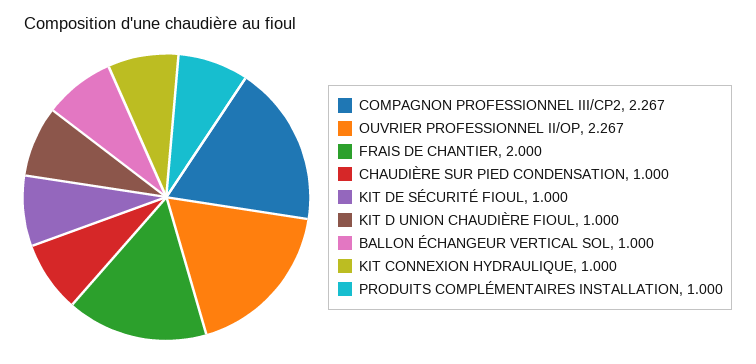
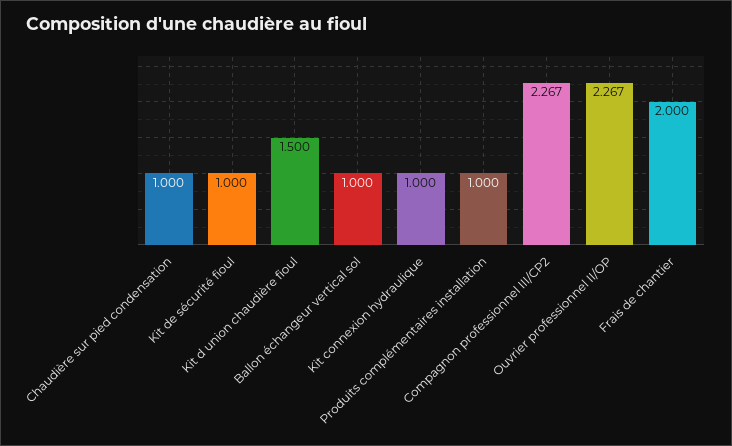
KIT D UNION CHAUDIÈRE FIOUL: 1 -> 1.5

